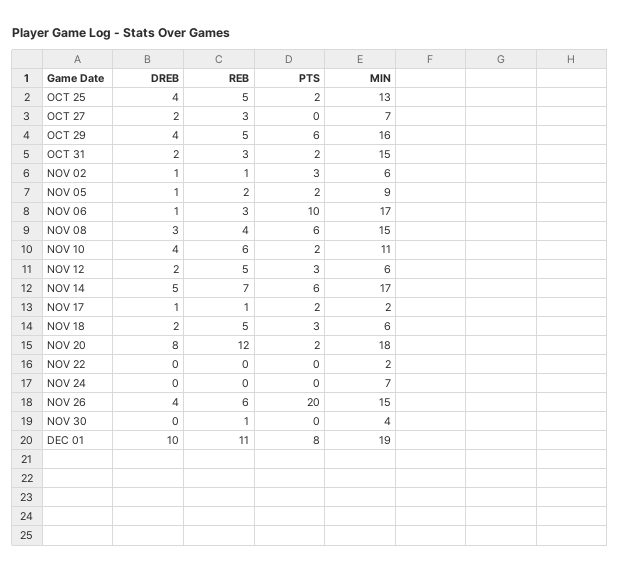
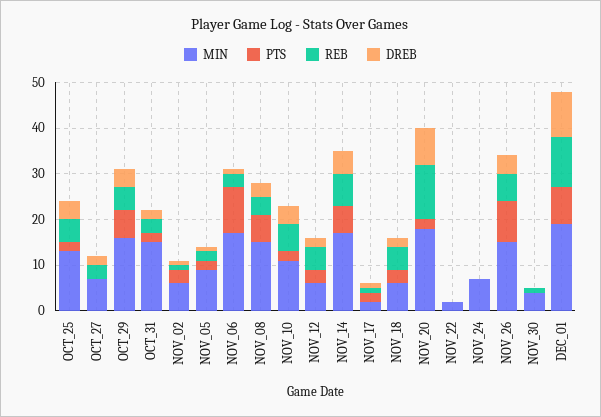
PTS, NOV 26: 20 -> 10

